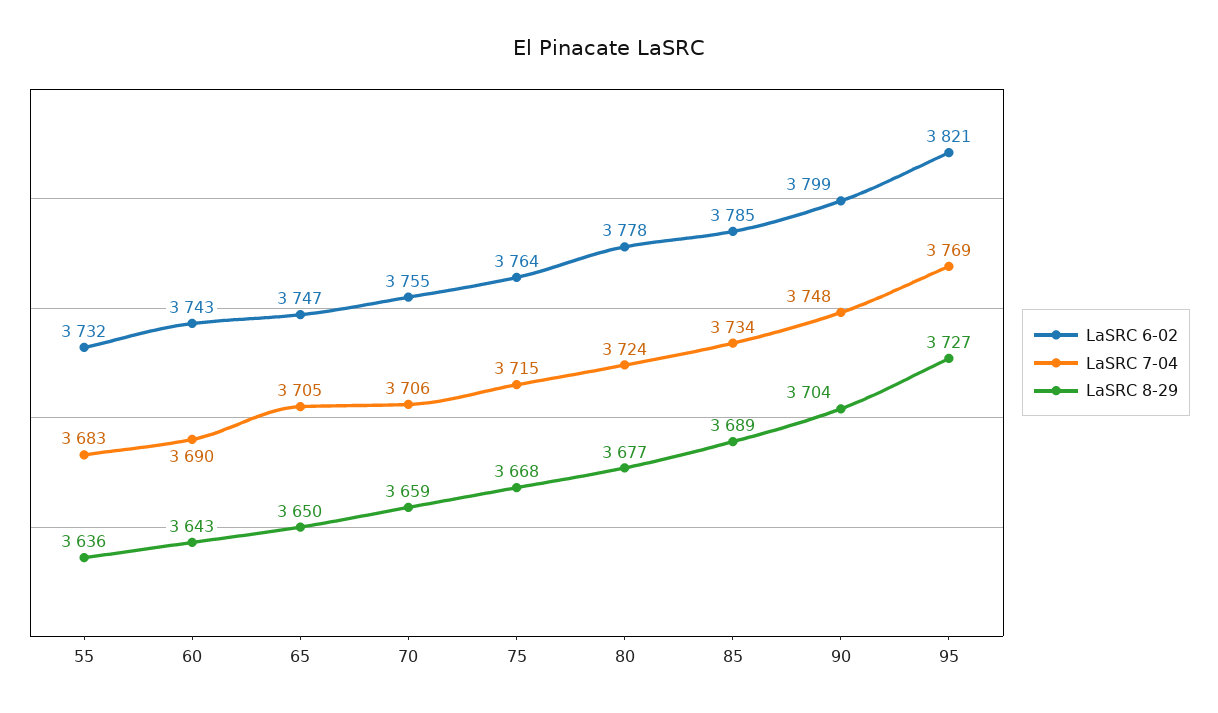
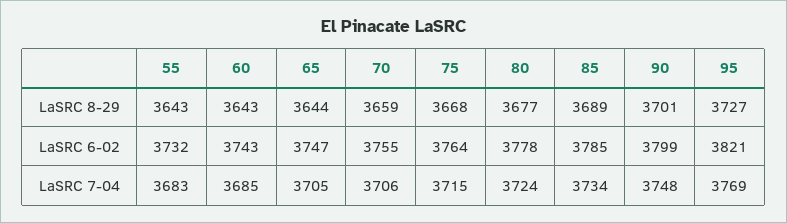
LaSRC 8-29, 55: 3636 -> 3643
LaSRC 7-04, 60: 3690 -> 3685
LaSRC 8-29, 65: 3650 -> 3644
LaSRC 8-29, 90: 3704 -> 3701

